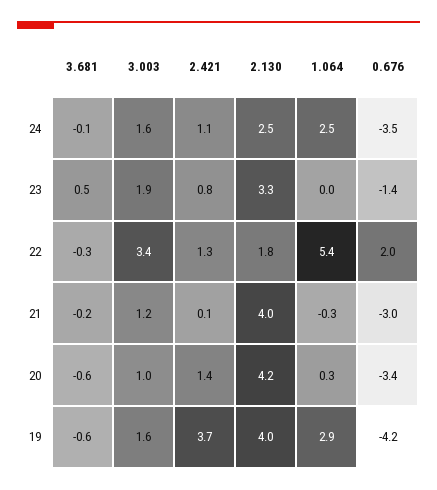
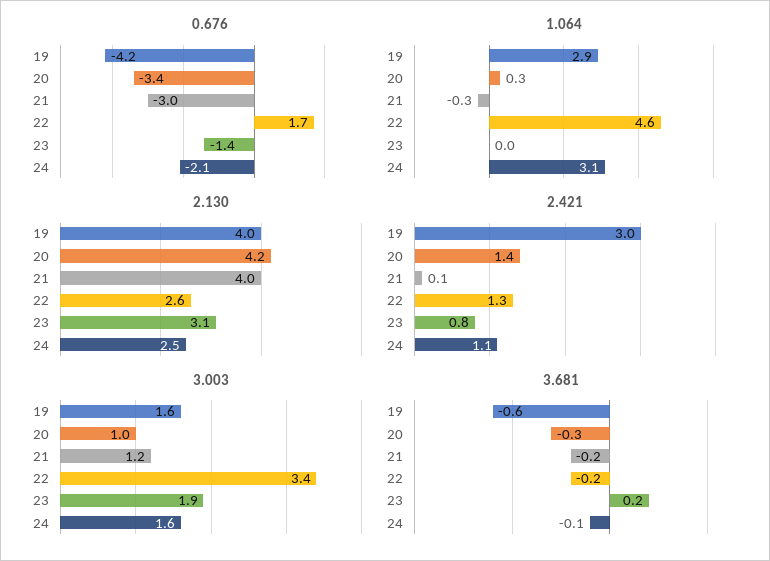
1.064, 24: 2.5 -> 3.1
0.676, 24: -3.5 -> -2.1
3.681, 23: 0.5 -> 0.2
2.130, 23: 3.3 -> 3.1
3.681, 22: -0.3 -> -0.2
2.130, 22: 1.8 -> 2.6
1.064, 22: 5.4 -> 4.6
0.676, 22: 2 -> 1.7
3.681, 20: -0.6 -> -0.3
2.421, 19: 3.7 -> 3

